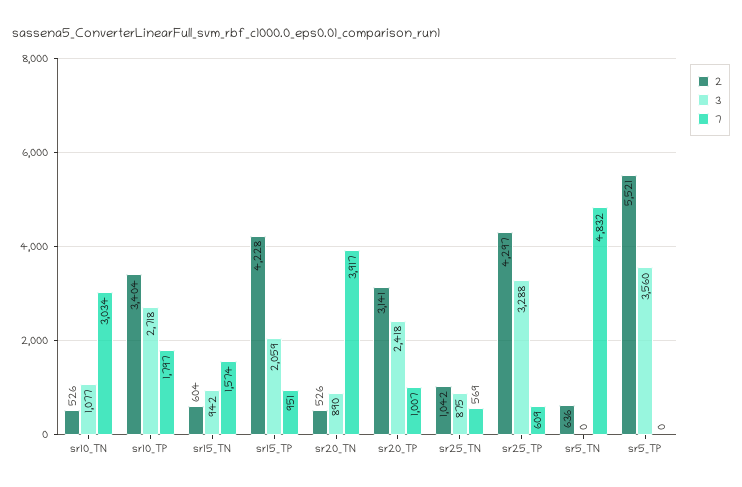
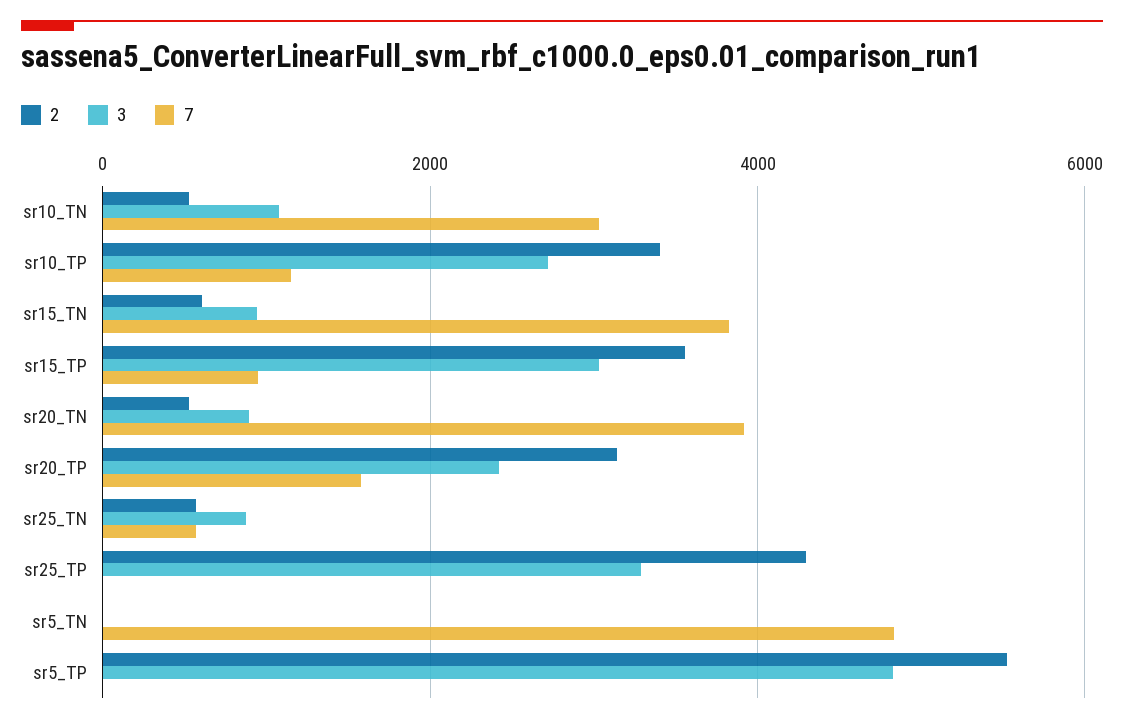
7, sr10_TP: 1797 -> 1200
7, sr15_TN: 1574 -> 3800
2, sr15_TP: 4228 -> 3600
3, sr15_TP: 2059 -> 3000
7, sr20_TP: 1007 -> 1600
2, sr25_TN: 1042 -> 600
7, sr25_TP: 609 -> 0
2, sr5_TN: 636 -> 0
3, sr5_TP: 3560 -> 4800

